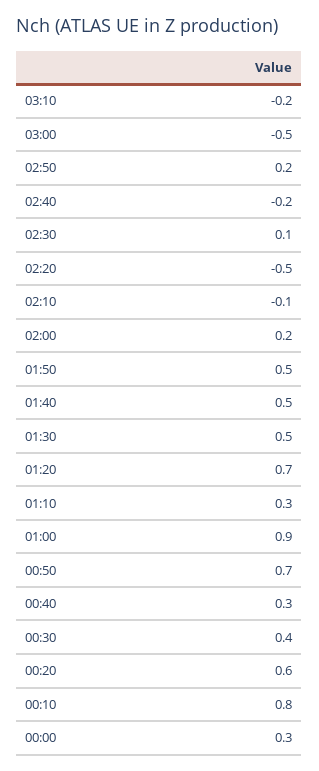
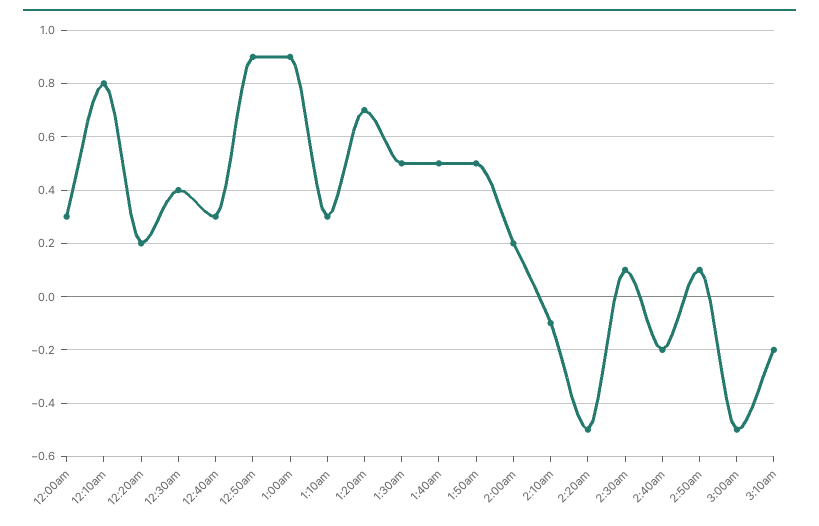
02:50: 0.2 -> 0.1
00:50: 0.7 -> 0.9
00:20: 0.6 -> 0.2

